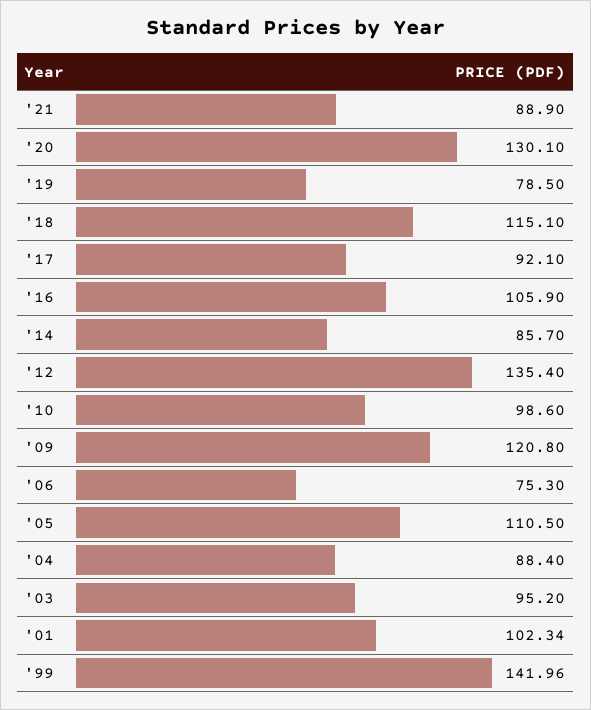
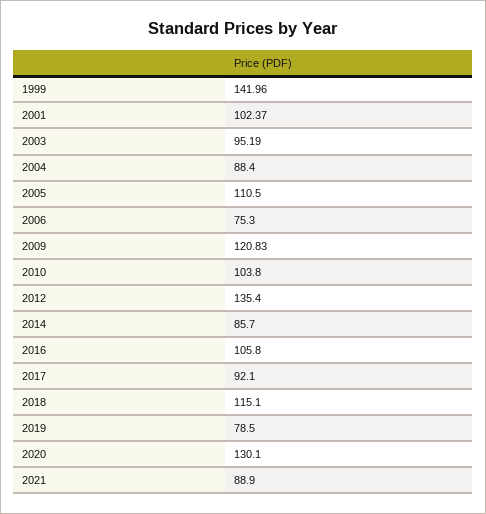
'16: 105.9 -> 105.8
'10: 98.6 -> 103.8
'09: 120.8 -> 120.83
'03: 95.2 -> 95.19
'01: 102.34 -> 102.37

